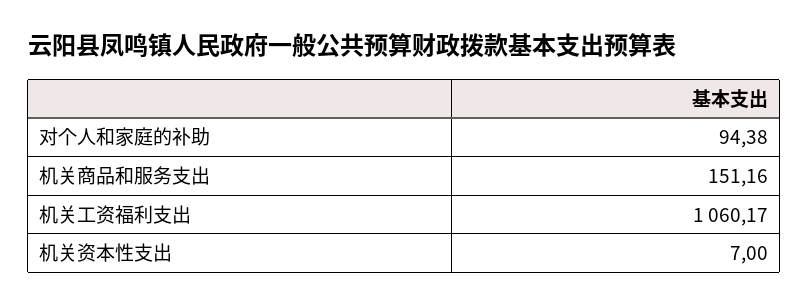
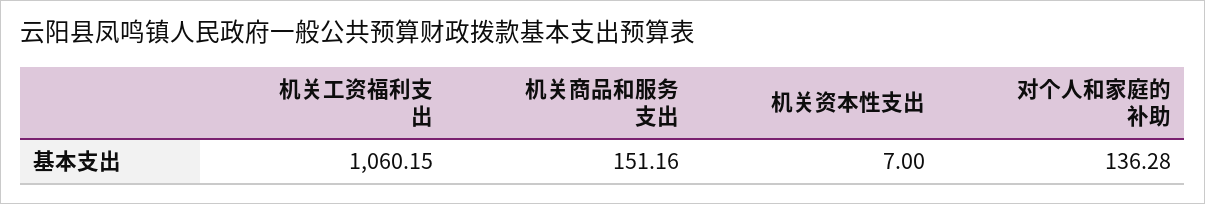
对个人和家庭的补助: 94.38 -> 136.28
机关工资福利支出: 1060.17 -> 1060.15

